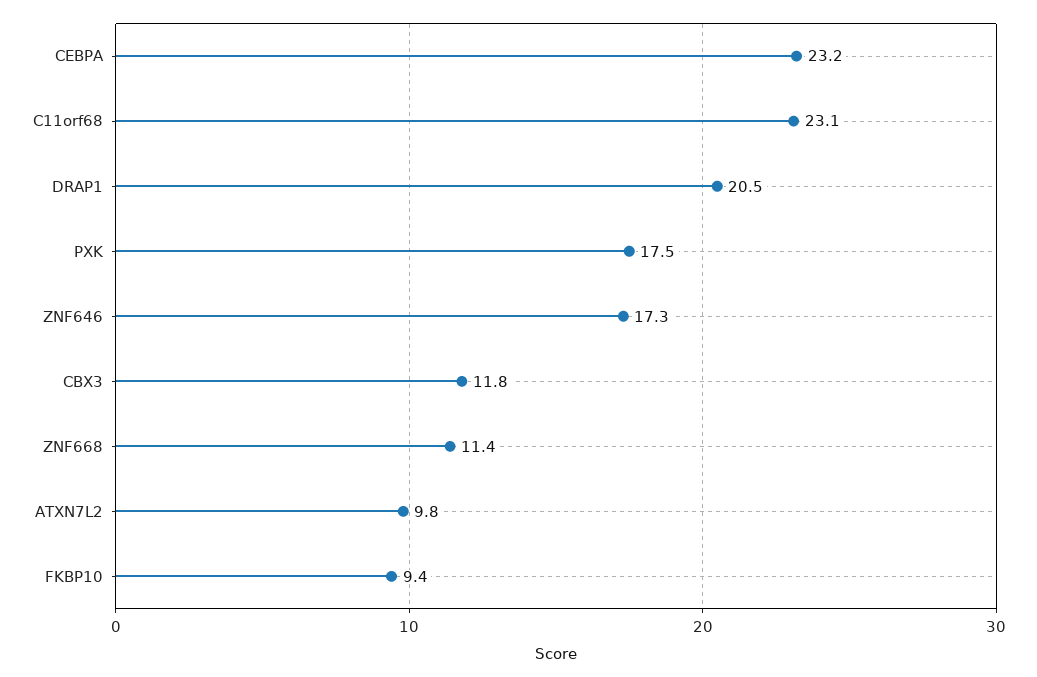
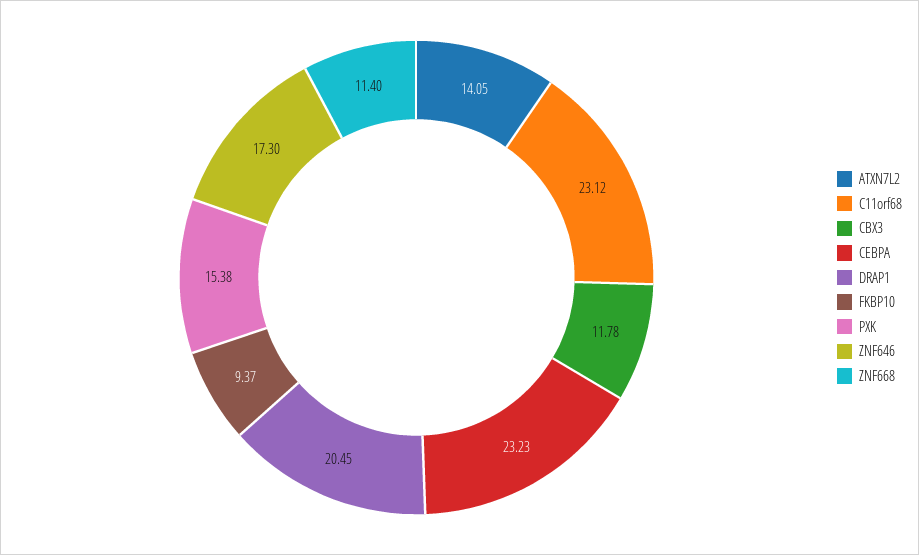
PXK: 17.5 -> 15.38
ATXN7L2: 9.8 -> 14.05

